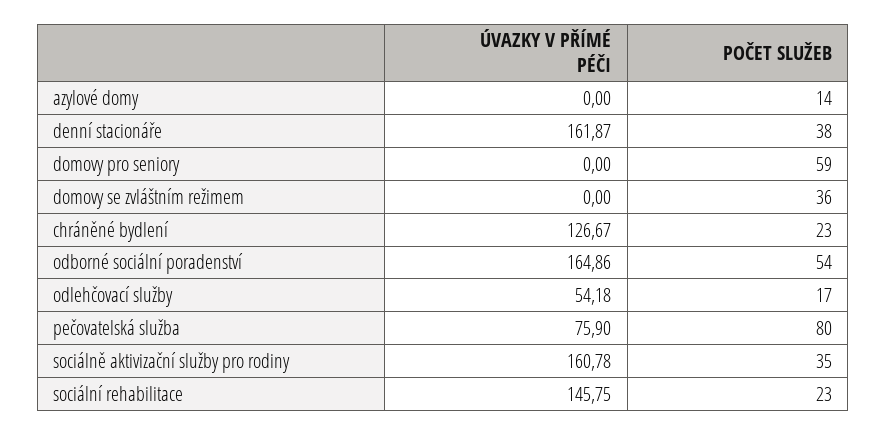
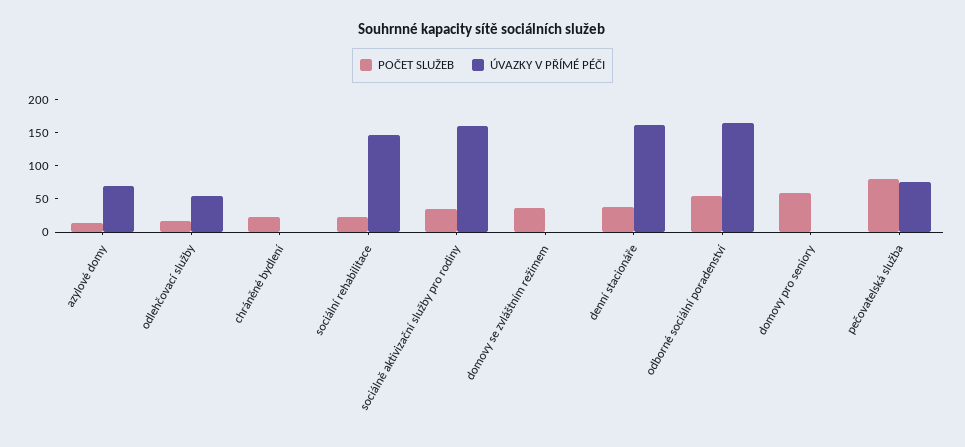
ÚVAZKY V PŘÍMÉ PÉČI, azylové domy: 0 -> 75
ÚVAZKY V PŘÍMÉ PÉČI, chráněné bydlení: 126.67 -> 0

